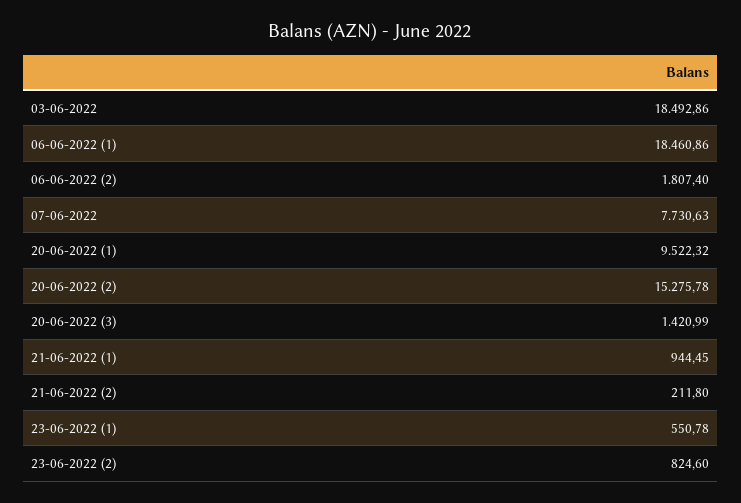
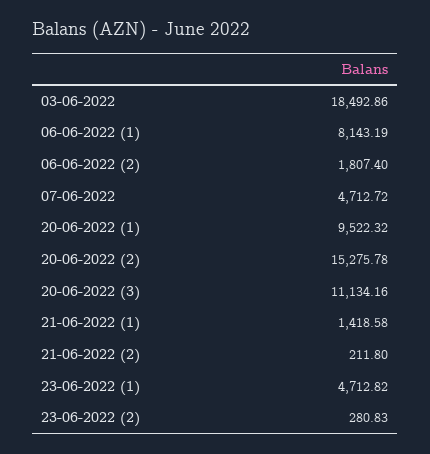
06-06-2022 (1): 18460.86 -> 8143.19
07-06-2022: 7730.63 -> 4712.72
20-06-2022 (3): 1420.99 -> 11134.16
21-06-2022 (1): 944.45 -> 1418.58
23-06-2022 (1): 550.78 -> 4712.82
23-06-2022 (2): 824.6 -> 280.83

